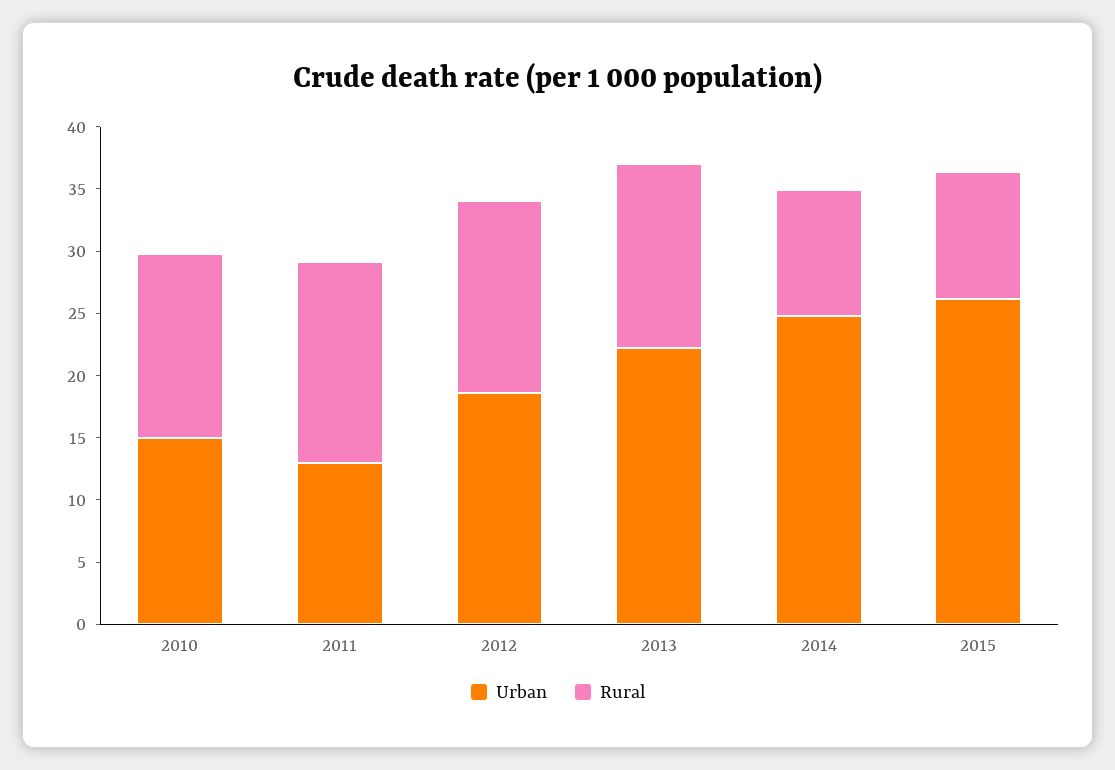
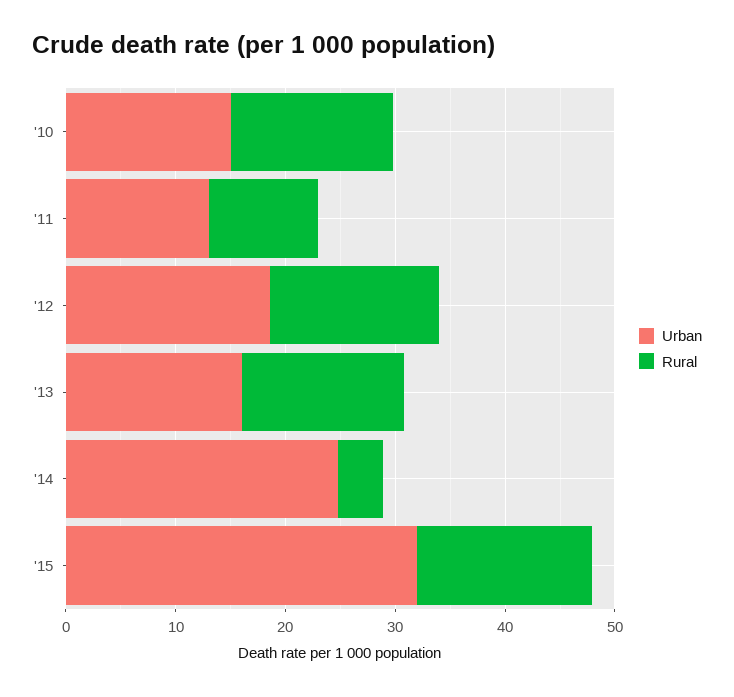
Rural, 2011: 16 -> 10
Urban, 2013: 22 -> 16
Rural, 2014: 10 -> 4
Urban, 2015: 26 -> 32
Rural, 2015: 10 -> 16

